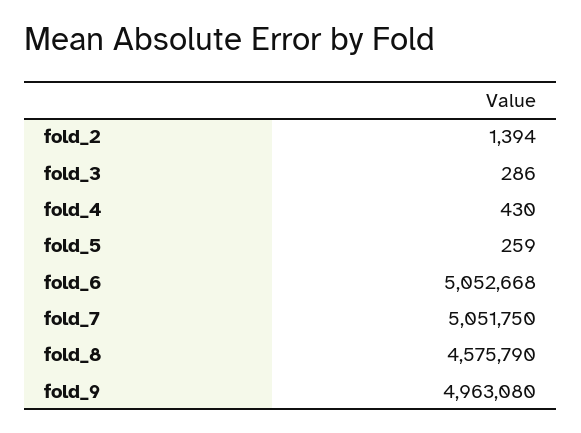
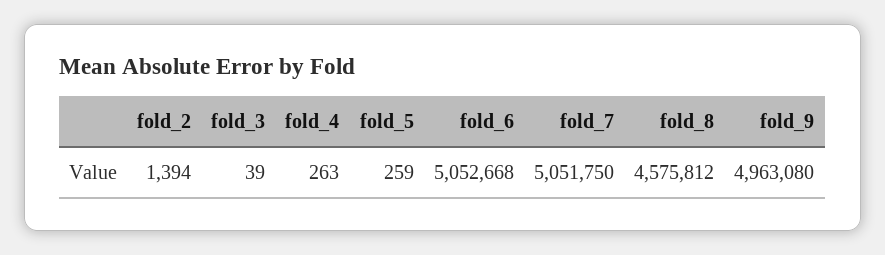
fold_3: 286 -> 39
fold_4: 430 -> 263
fold_8: 4575790 -> 4575812

